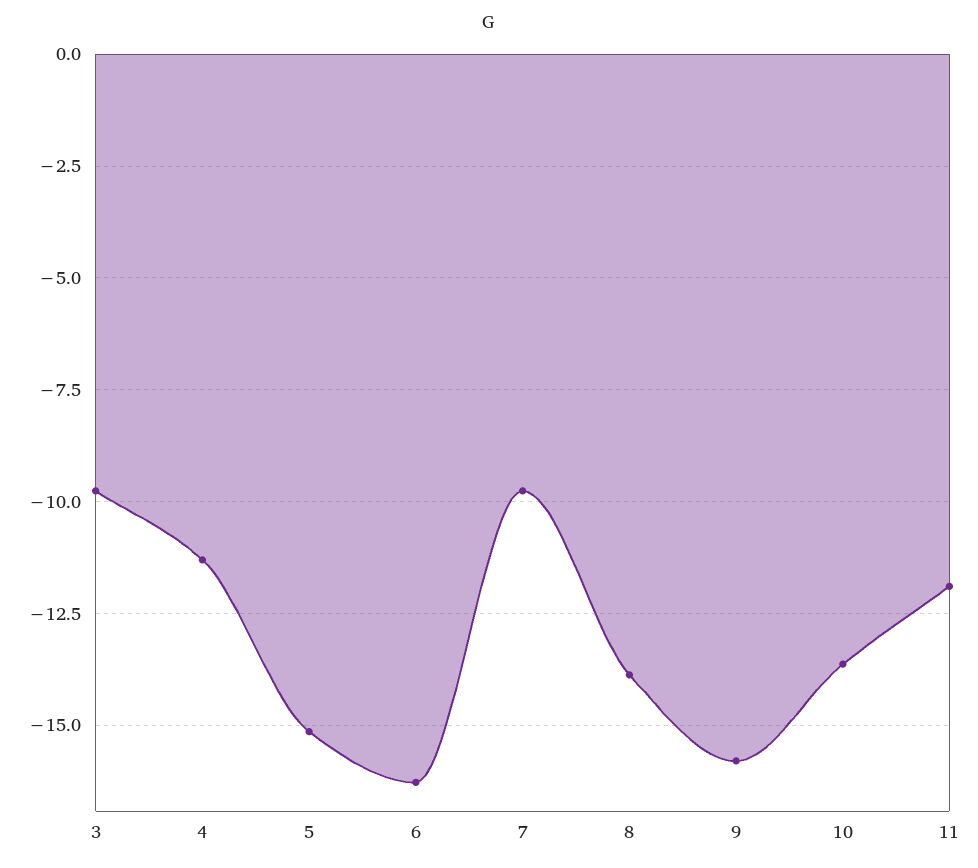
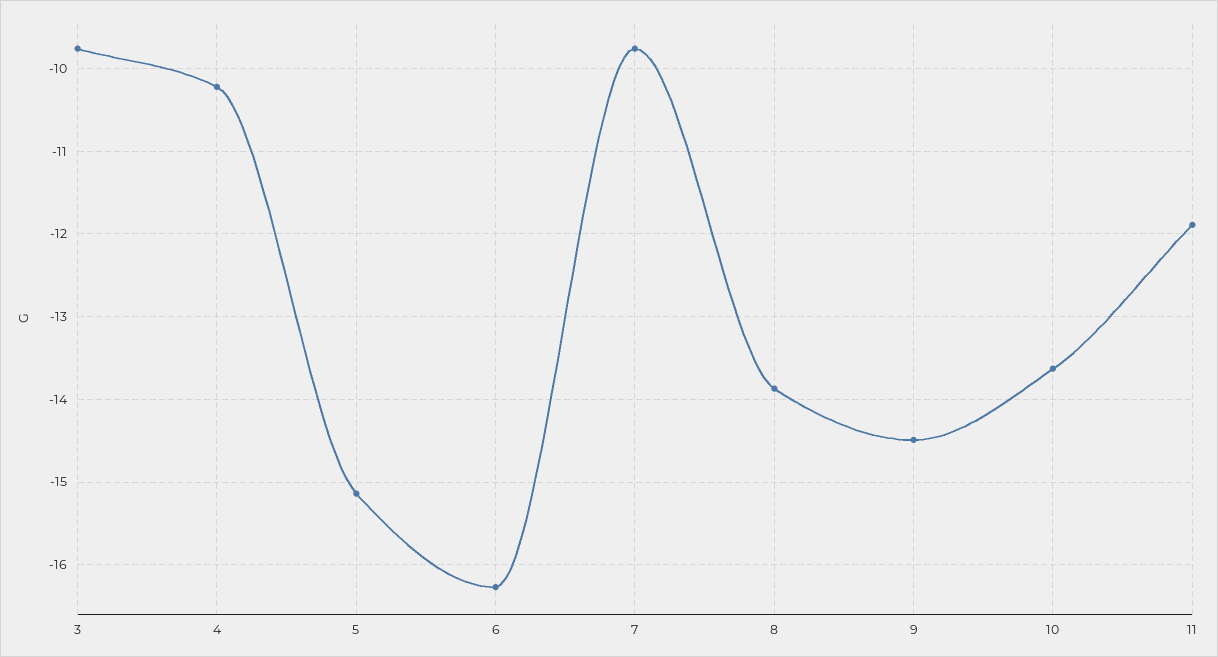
4: -11.25 -> -10.2
9: -15.75 -> -14.5

